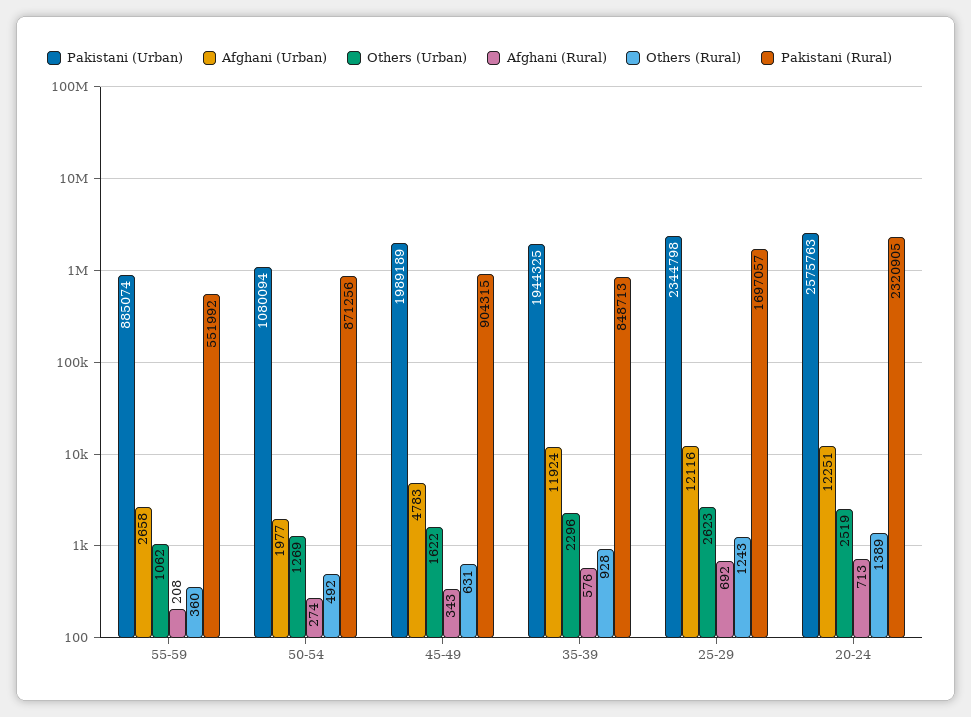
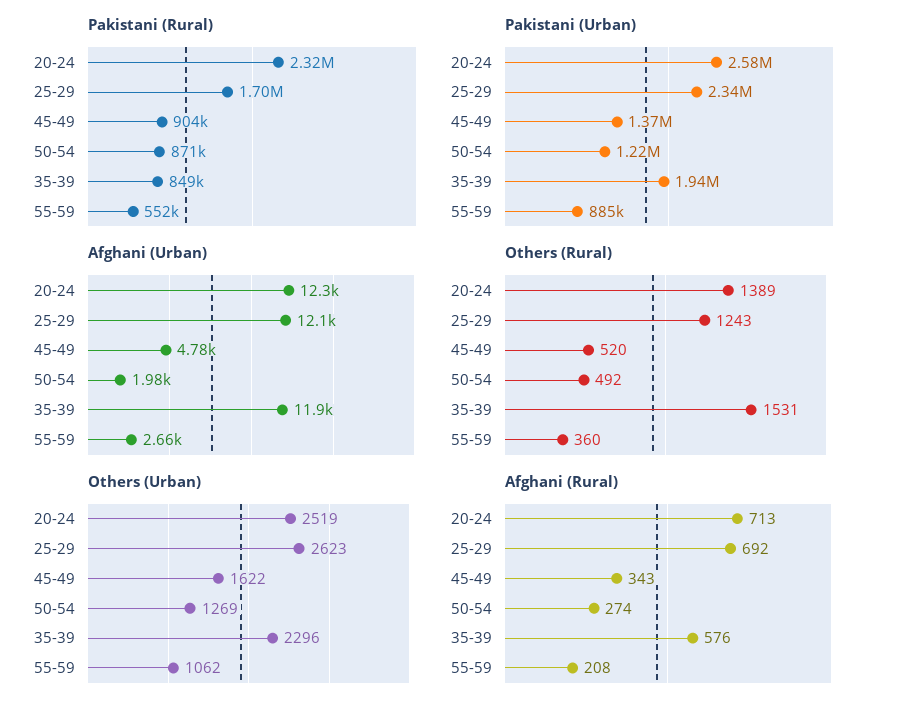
Pakistani (Urban), 50-54: 1080094 -> 1220000
Pakistani (Urban), 45-49: 1989189 -> 1370000
Others (Rural), 45-49: 631 -> 520
Others (Rural), 35-39: 928 -> 1531

